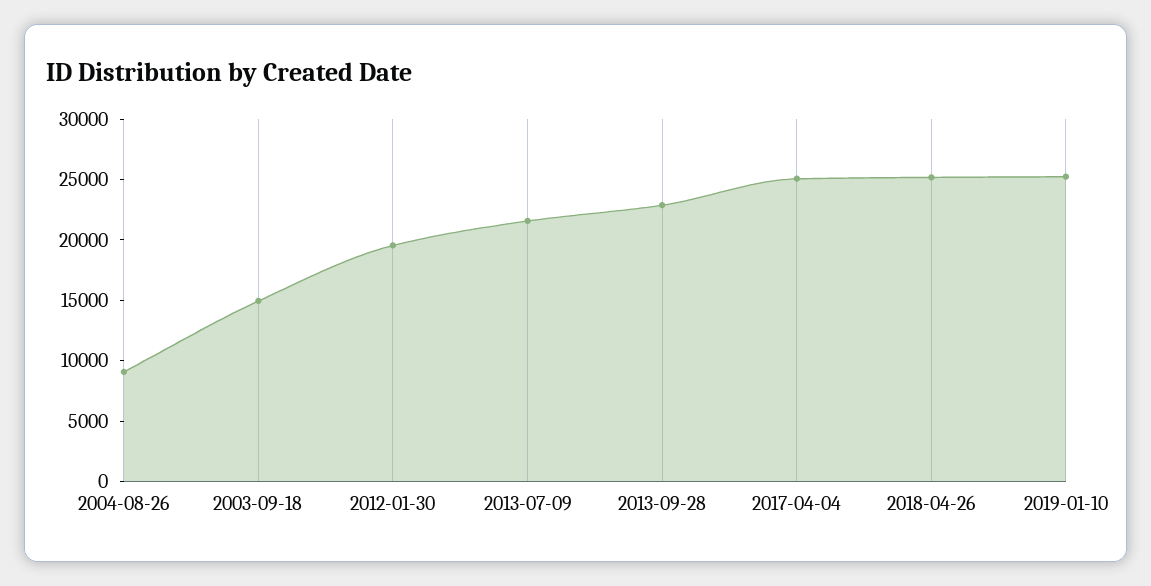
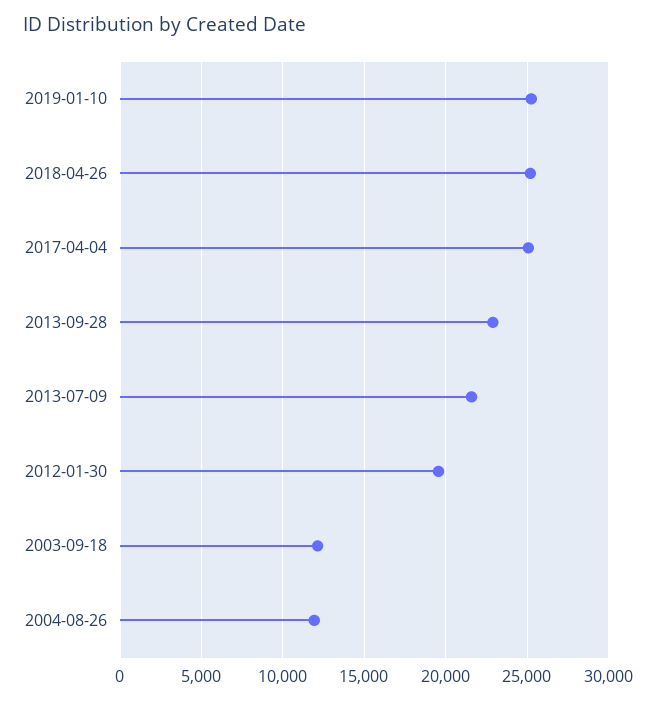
2004-08-26: 9000 -> 12000
2003-09-18: 15000 -> 12000

